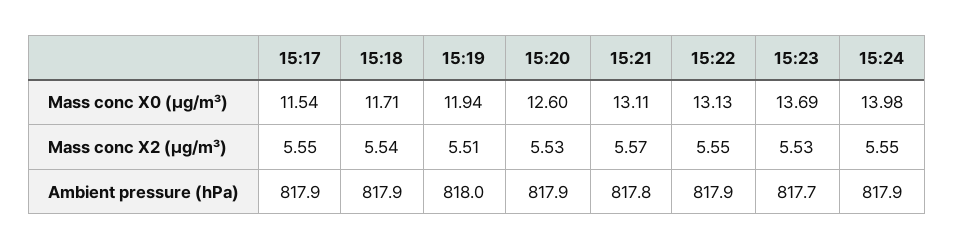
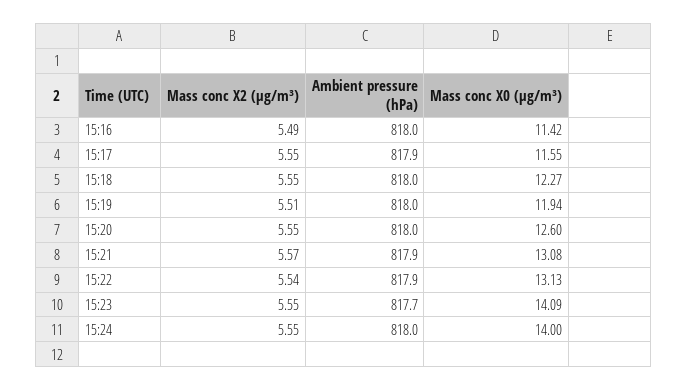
15:17, Mass conc X0 (μg/m³): 11.54 -> 11.55
15:18, Mass conc X0 (μg/m³): 11.71 -> 12.27
15:21, Mass conc X0 (μg/m³): 13.11 -> 13.08
15:23, Mass conc X0 (μg/m³): 13.69 -> 14.09
15:24, Mass conc X0 (μg/m³): 13.98 -> 14
15:18, Mass conc X2 (μg/m³): 5.54 -> 5.55
15:20, Mass conc X2 (μg/m³): 5.53 -> 5.55
15:22, Mass conc X2 (μg/m³): 5.55 -> 5.54
15:23, Mass conc X2 (μg/m³): 5.53 -> 5.55
15:18, Ambient pressure (hPa): 817.9 -> 818
15:20, Ambient pressure (hPa): 817.9 -> 818
15:21, Ambient pressure (hPa): 817.8 -> 817.9
15:24, Ambient pressure (hPa): 817.9 -> 818
15:16, Mass conc X2 (μg/m³): none -> 5.49
15:16, Ambient pressure (hPa): none -> 818
15:16, Mass conc X0 (μg/m³): none -> 11.42

